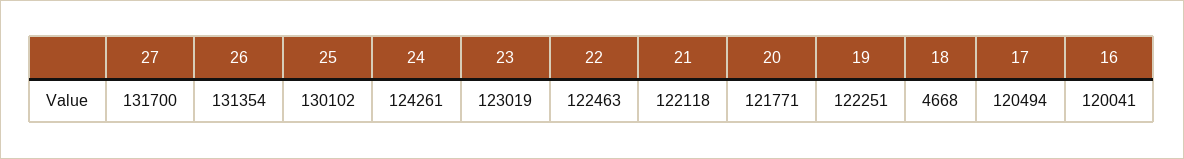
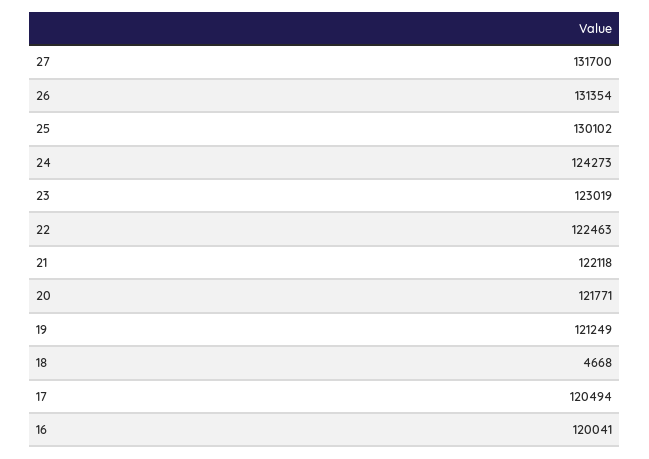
24: 124261 -> 124273
19: 122251 -> 121249

